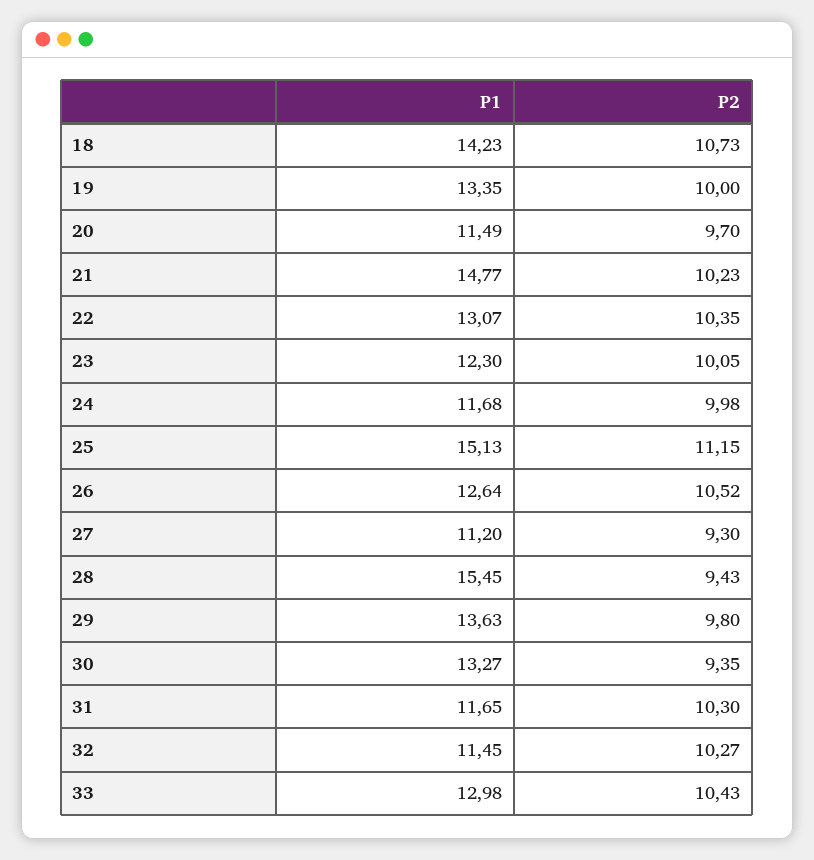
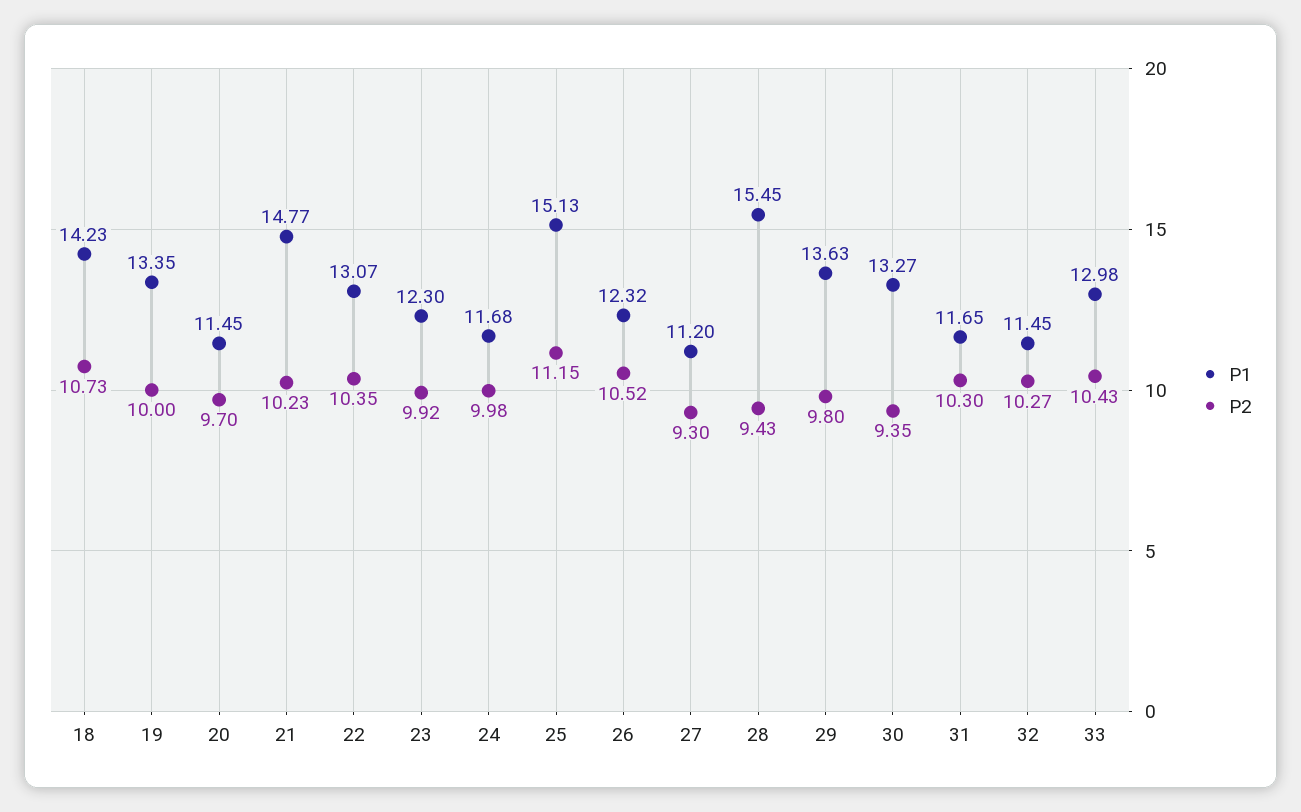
P1, 20: 11.49 -> 11.45
P2, 23: 10.05 -> 9.92
P1, 26: 12.64 -> 12.32

